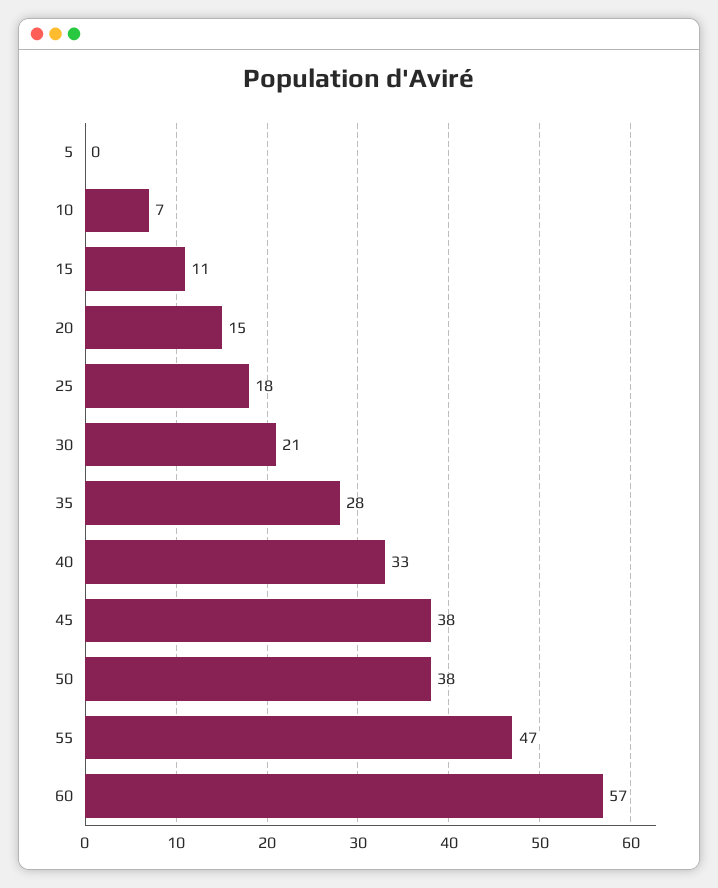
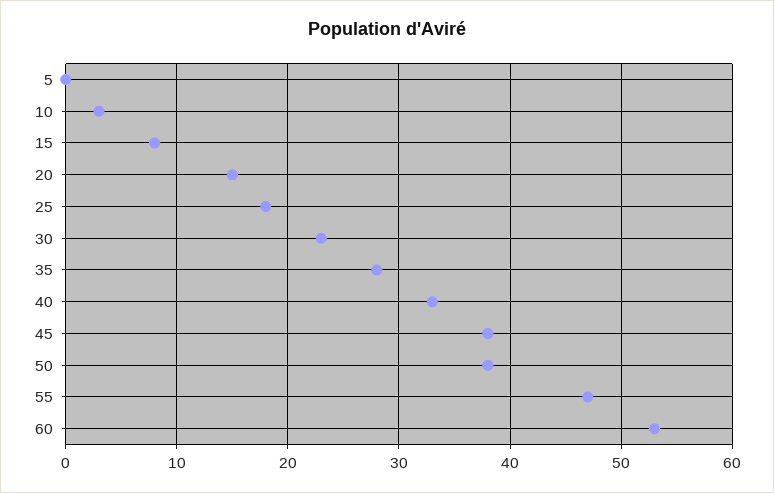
10: 7 -> 3
15: 11 -> 8
30: 21 -> 23
60: 57 -> 53

